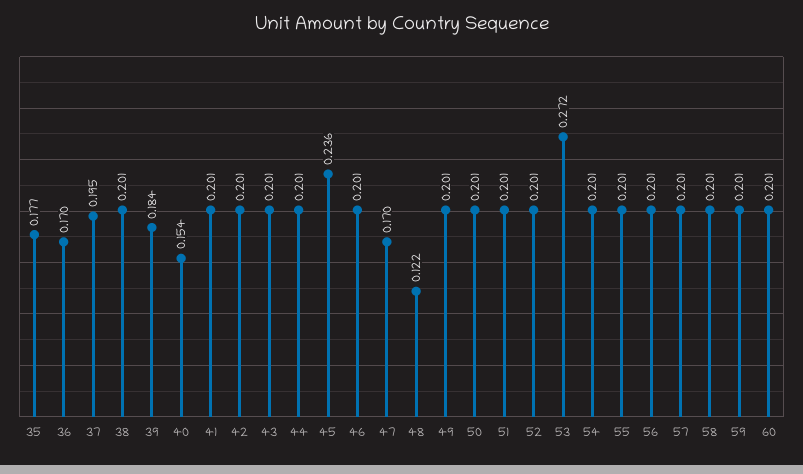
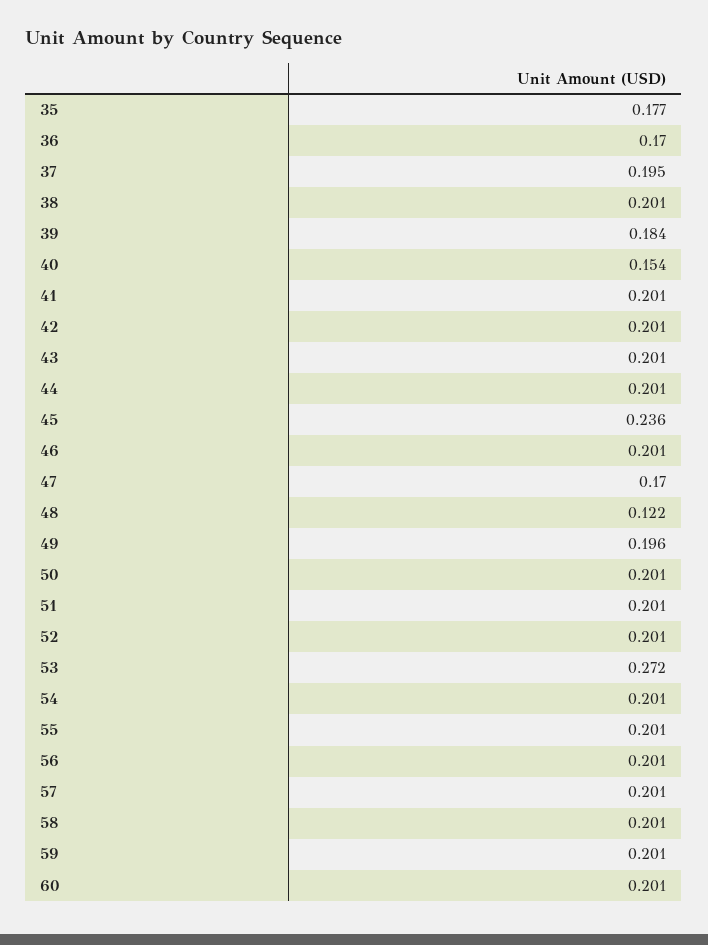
49: 0.201 -> 0.196

